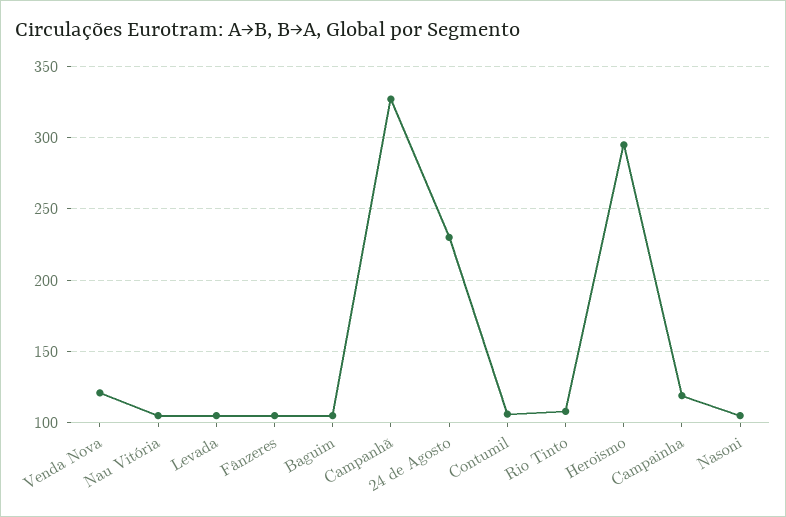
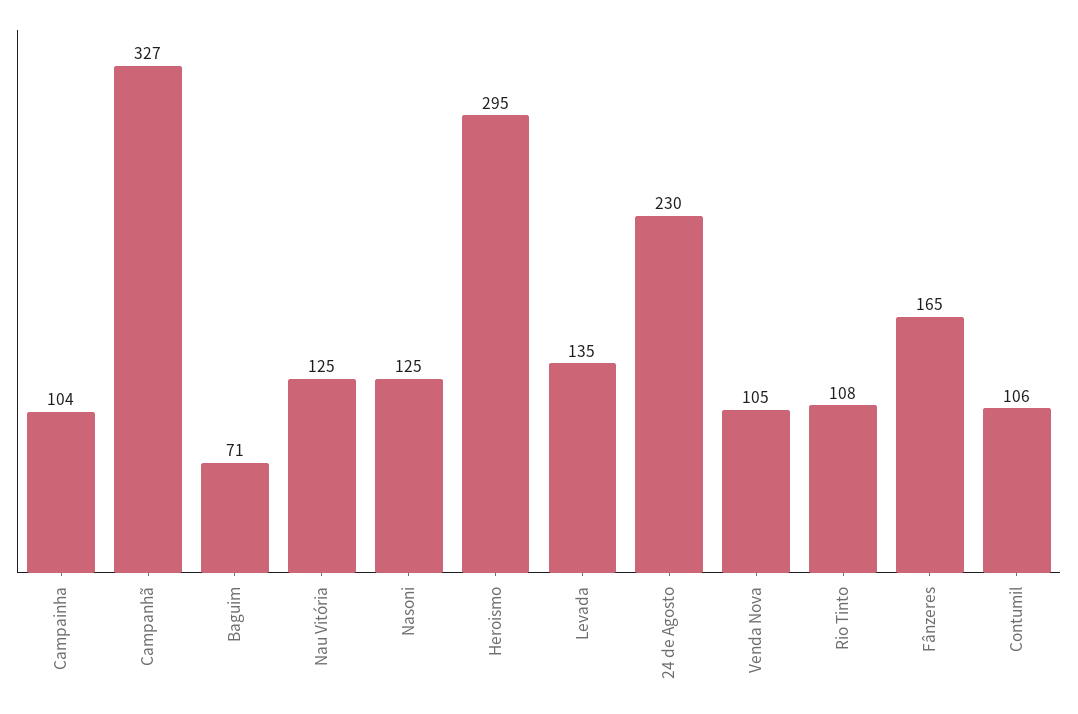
Venda Nova: 120 -> 105
Nau Vitória: 105 -> 125
Levada: 105 -> 135
Fânzeres: 105 -> 165
Baguim: 105 -> 71
Campainha: 120 -> 104
Nasoni: 105 -> 125

